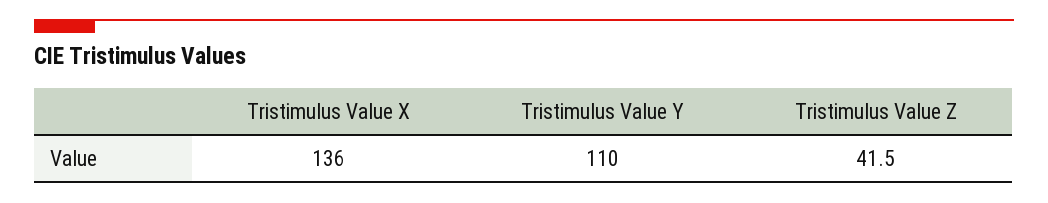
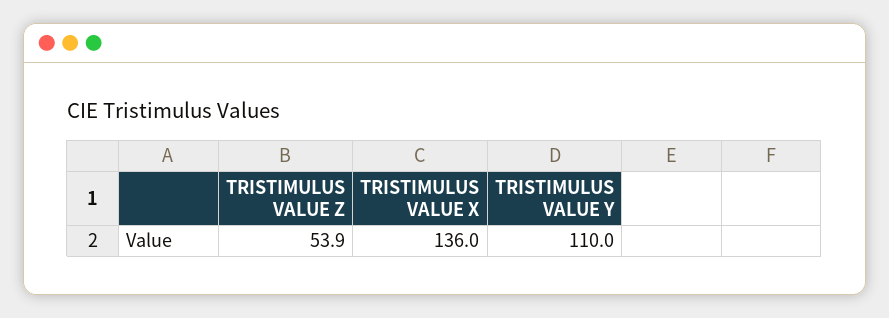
Tristimulus Value Z: 41.5 -> 53.9

